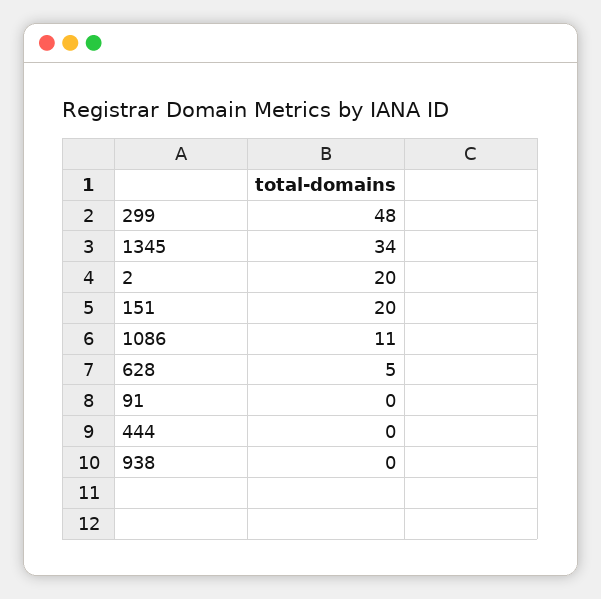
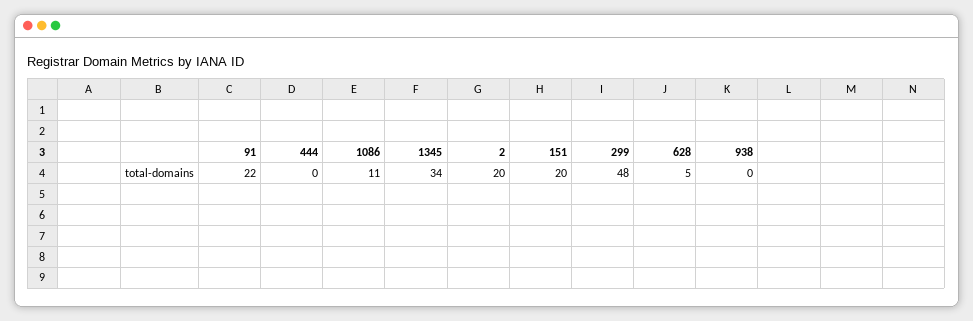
91: 0 -> 22

